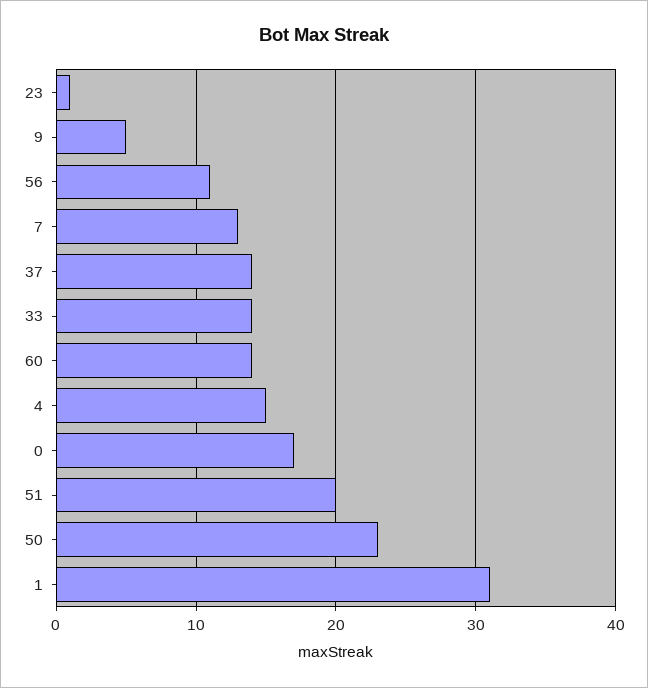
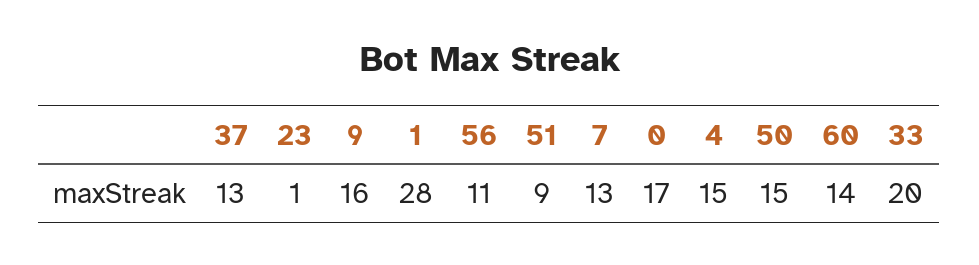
9: 5 -> 16
37: 14 -> 13
33: 14 -> 20
51: 20 -> 9
50: 23 -> 15
1: 31 -> 28

